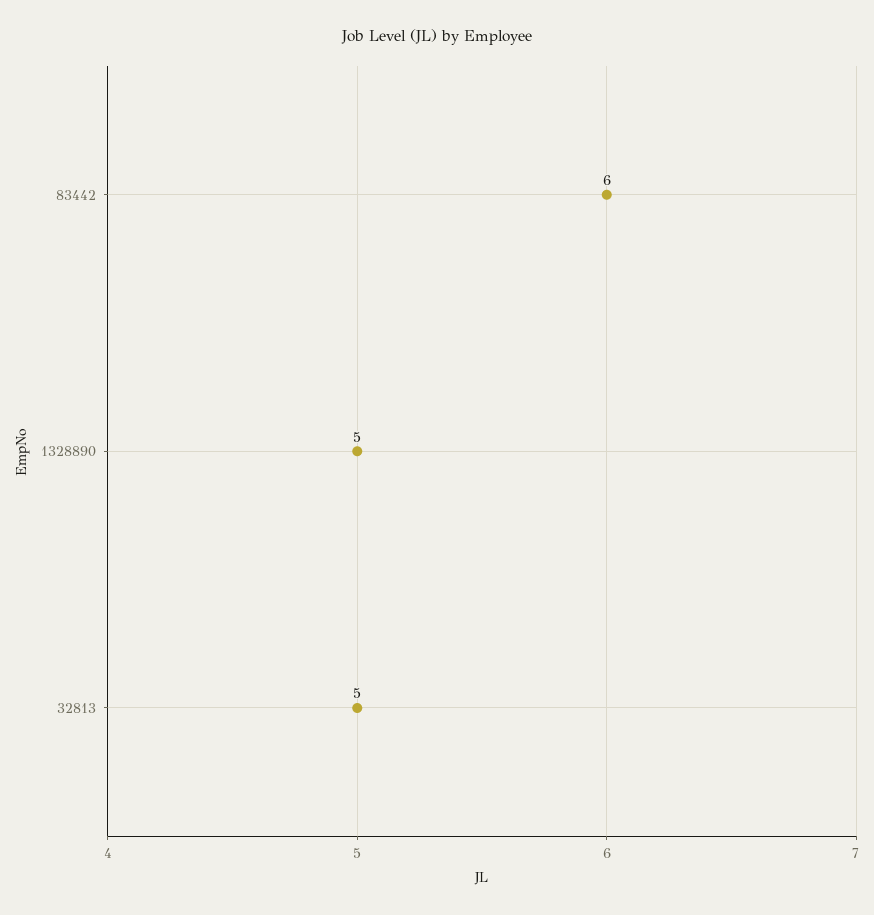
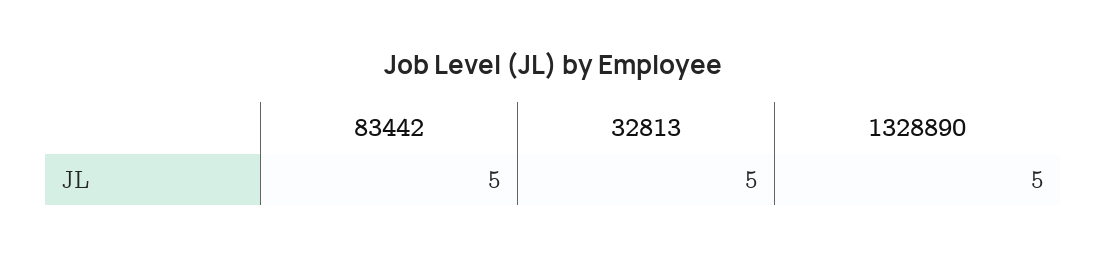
83442: 6 -> 5

